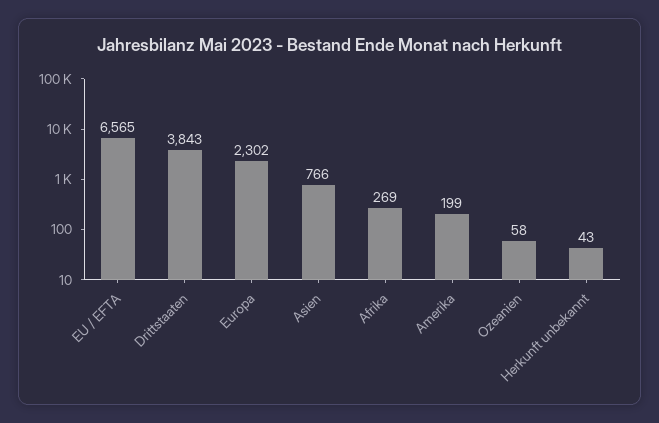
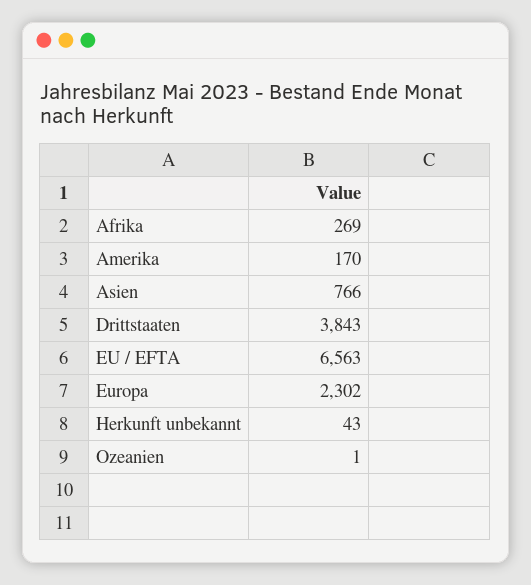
EU / EFTA: 6565 -> 6563
Amerika: 199 -> 170
Ozeanien: 58 -> 1

